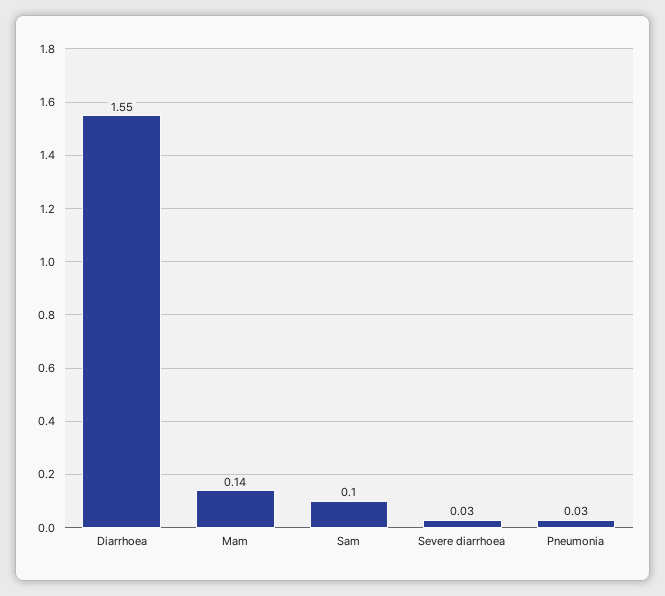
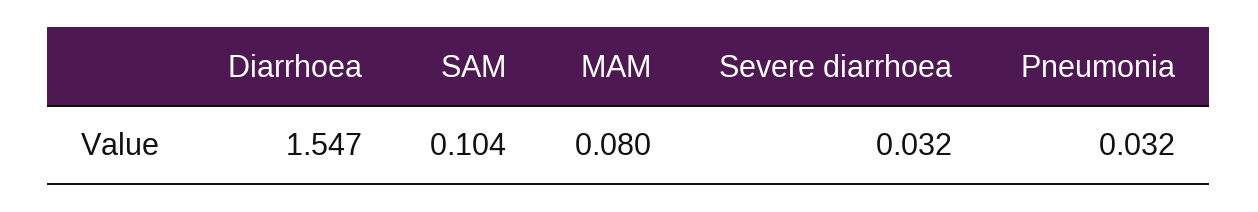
Mam: 0.14 -> 0.08

